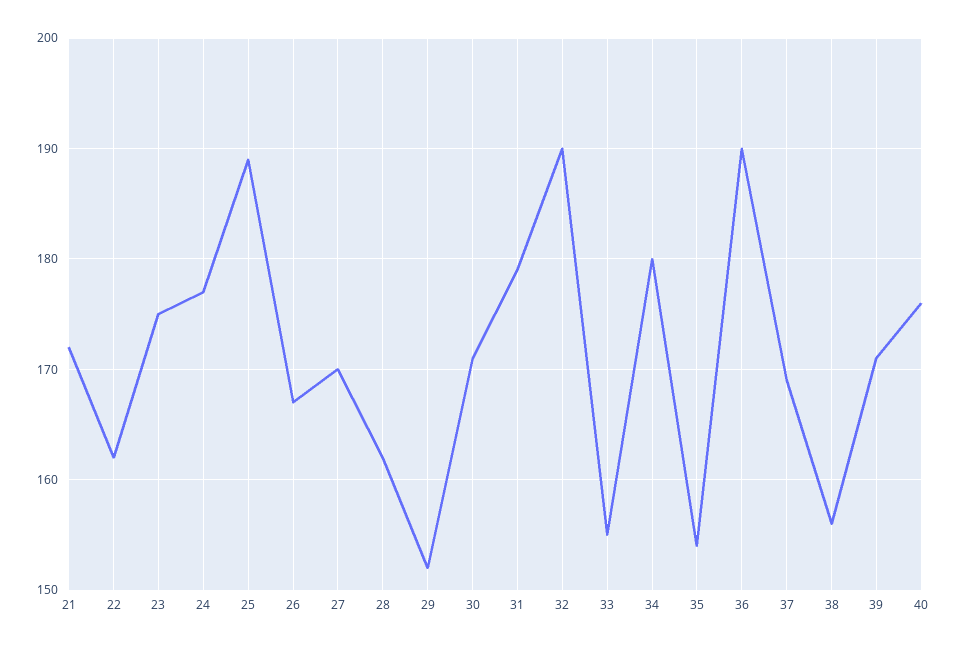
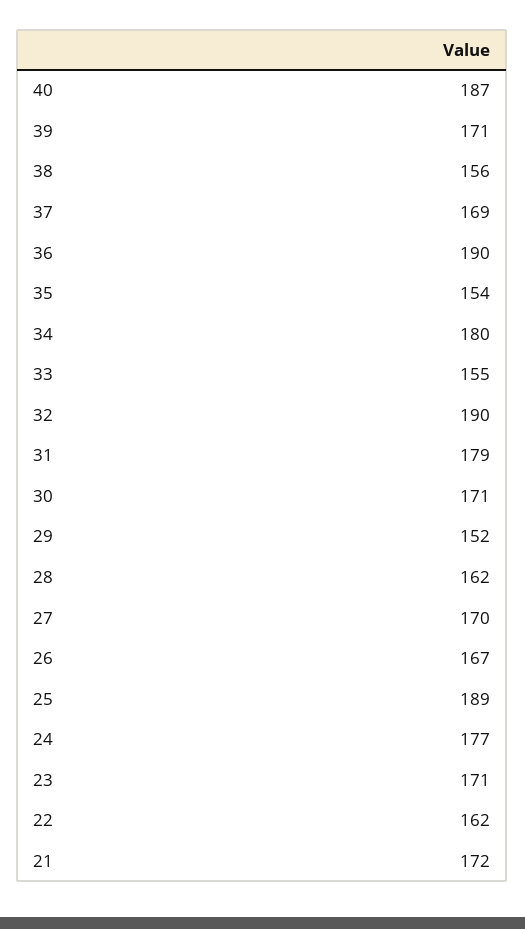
23: 175 -> 171
40: 176 -> 187

